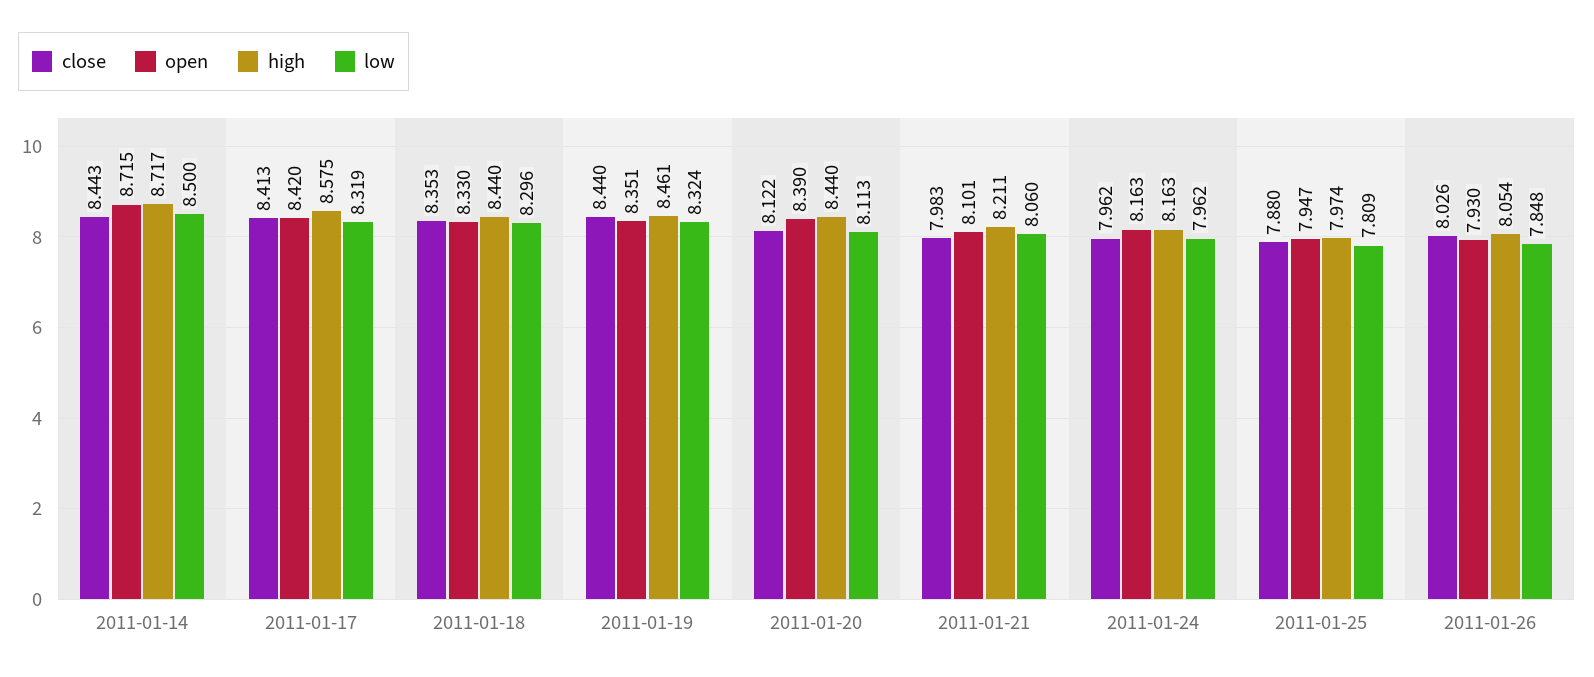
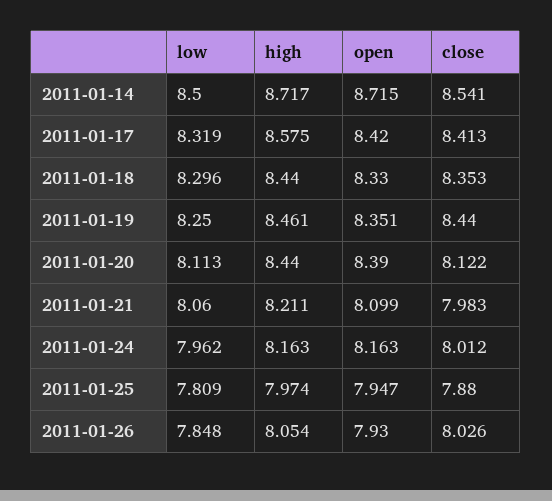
close, 2011-01-14: 8.443 -> 8.541
low, 2011-01-19: 8.324 -> 8.25
open, 2011-01-21: 8.101 -> 8.099
close, 2011-01-24: 7.962 -> 8.012

